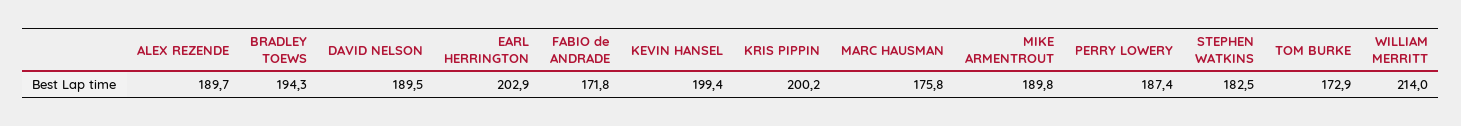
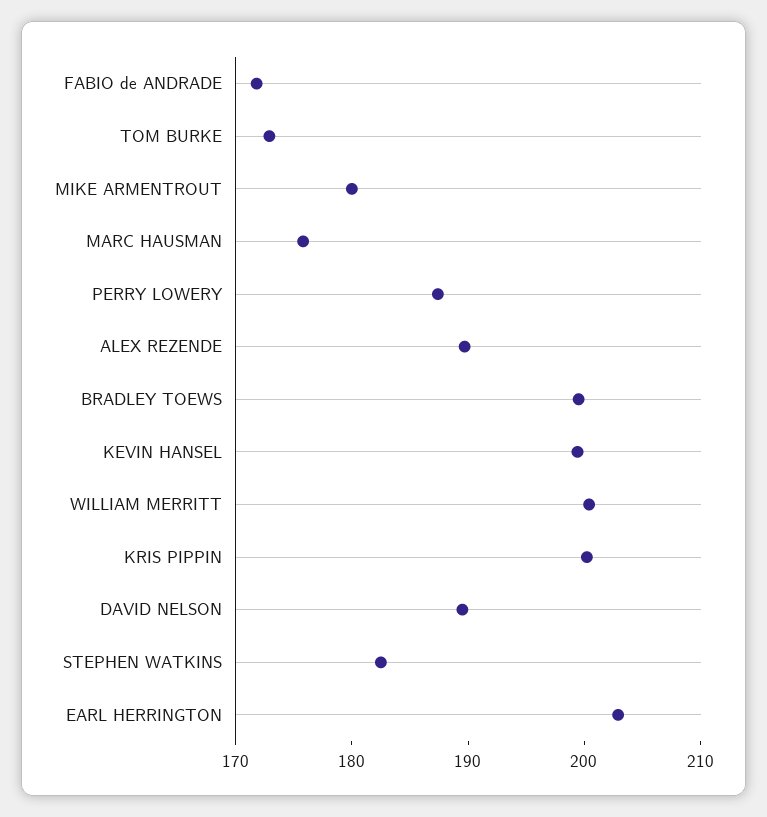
BRADLEY TOEWS: 194.3 -> 200
MIKE ARMENTROUT: 189.8 -> 180
WILLIAM MERRITT: 214 -> 200

